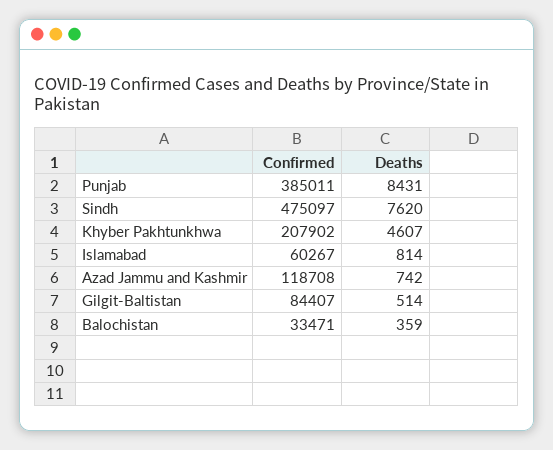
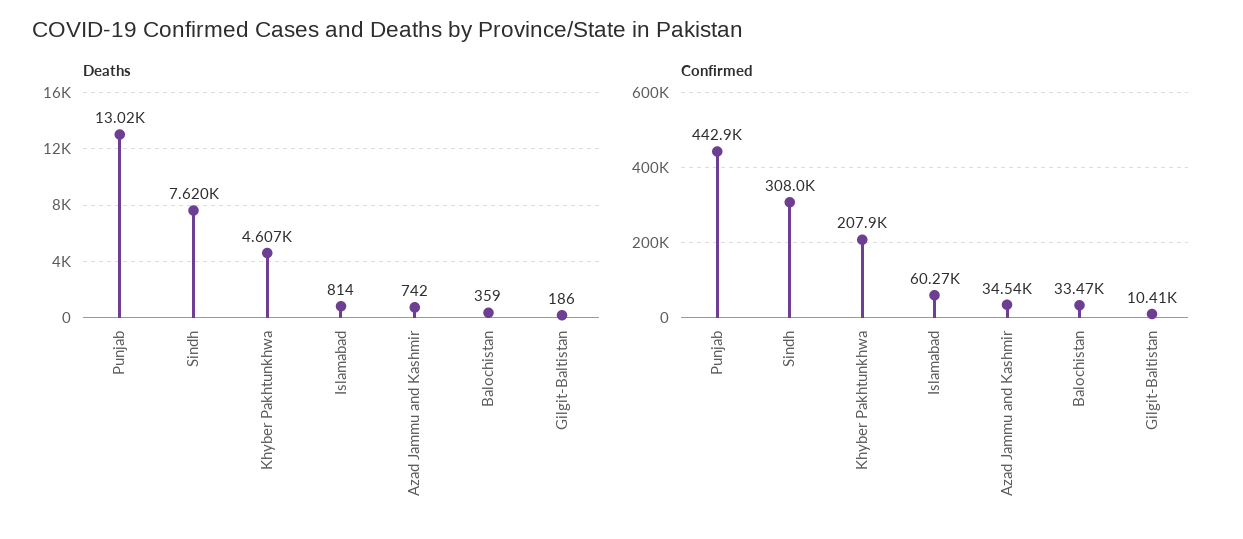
Confirmed, Punjab: 385011 -> 442900
Deaths, Punjab: 8431 -> 13020
Confirmed, Sindh: 475097 -> 308000
Confirmed, Azad Jammu and Kashmir: 118708 -> 34540
Confirmed, Gilgit-Baltistan: 84407 -> 10410
Deaths, Gilgit-Baltistan: 514 -> 186

